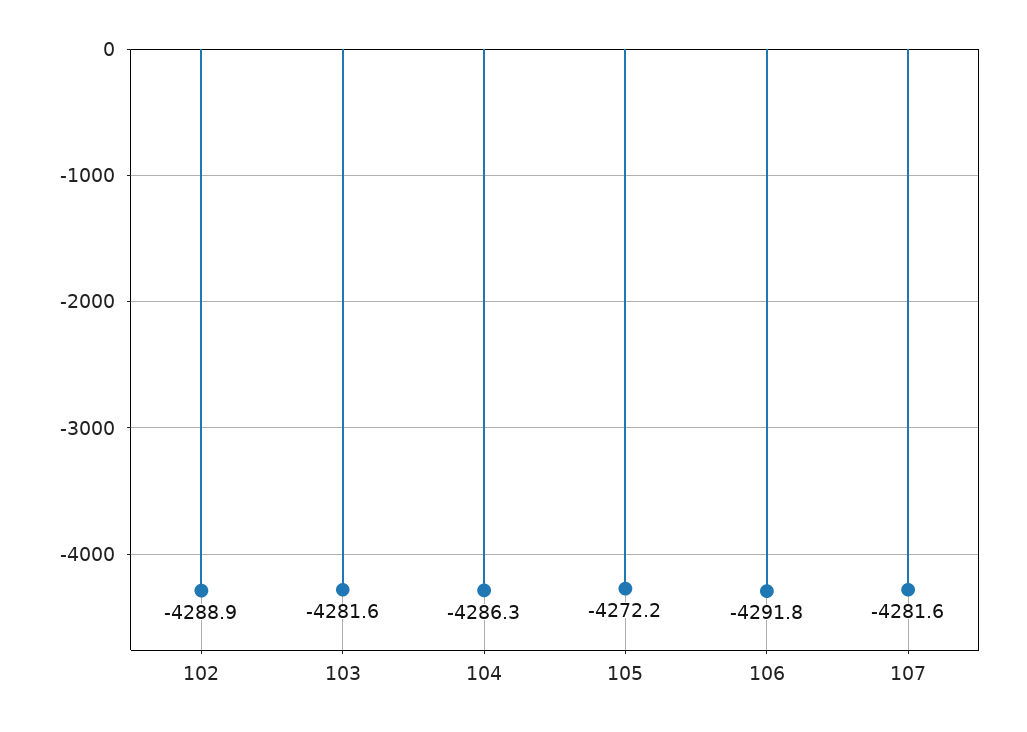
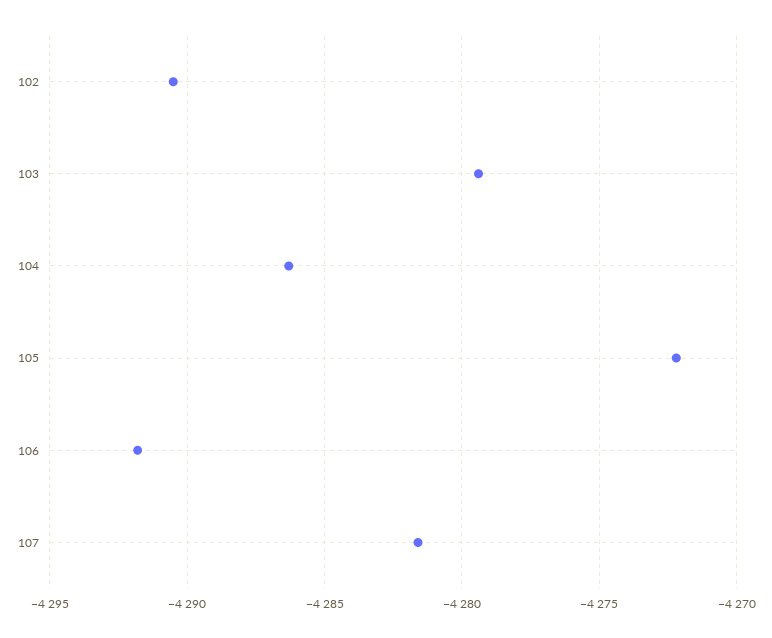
102: -4288.9 -> -4290.5
103: -4281.6 -> -4279.5

